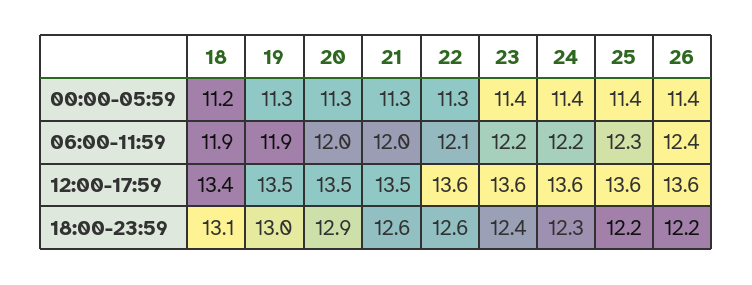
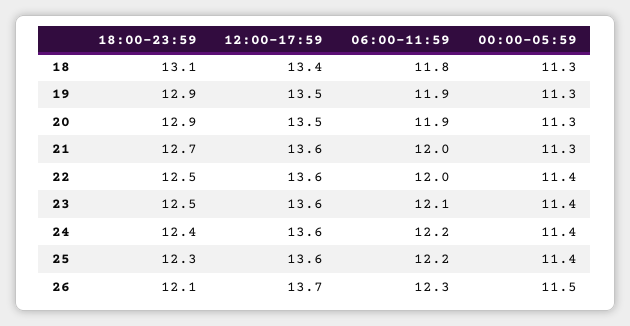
18, 00:00-05:59: 11.2 -> 11.3
22, 00:00-05:59: 11.3 -> 11.4
26, 00:00-05:59: 11.4 -> 11.5
18, 06:00-11:59: 11.9 -> 11.8
20, 06:00-11:59: 12 -> 11.9
22, 06:00-11:59: 12.1 -> 12
23, 06:00-11:59: 12.2 -> 12.1
25, 06:00-11:59: 12.3 -> 12.2
26, 06:00-11:59: 12.4 -> 12.3
21, 12:00-17:59: 13.5 -> 13.6
26, 12:00-17:59: 13.6 -> 13.7
19, 18:00-23:59: 13 -> 12.9
21, 18:00-23:59: 12.6 -> 12.7
22, 18:00-23:59: 12.6 -> 12.5
23, 18:00-23:59: 12.4 -> 12.5
24, 18:00-23:59: 12.3 -> 12.4
25, 18:00-23:59: 12.2 -> 12.3
26, 18:00-23:59: 12.2 -> 12.1

